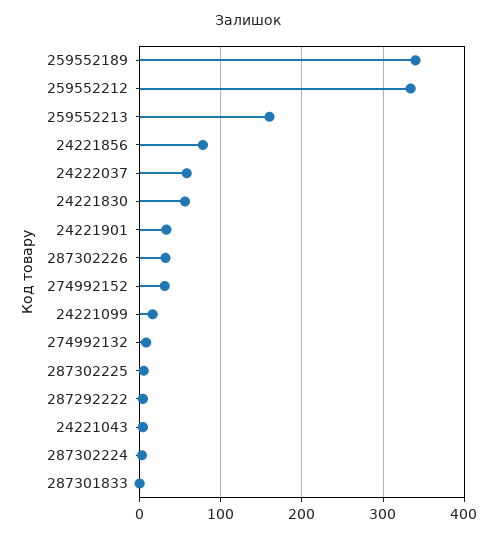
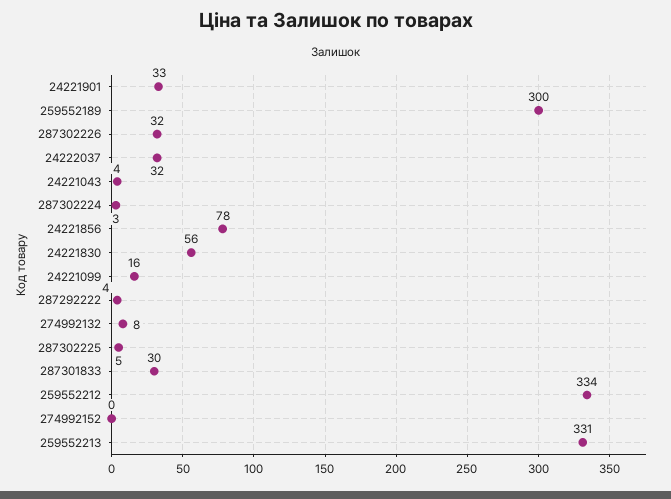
259552189: 340 -> 300
259552213: 160 -> 331
24222037: 60 -> 32
274992152: 30 -> 0
287301833: 0 -> 30

